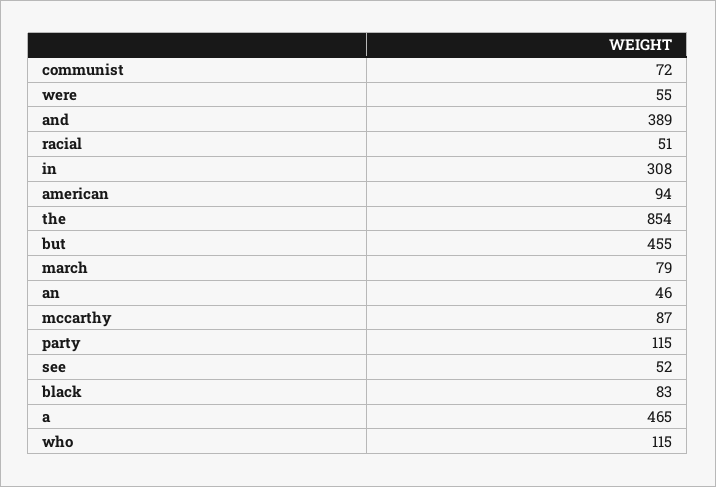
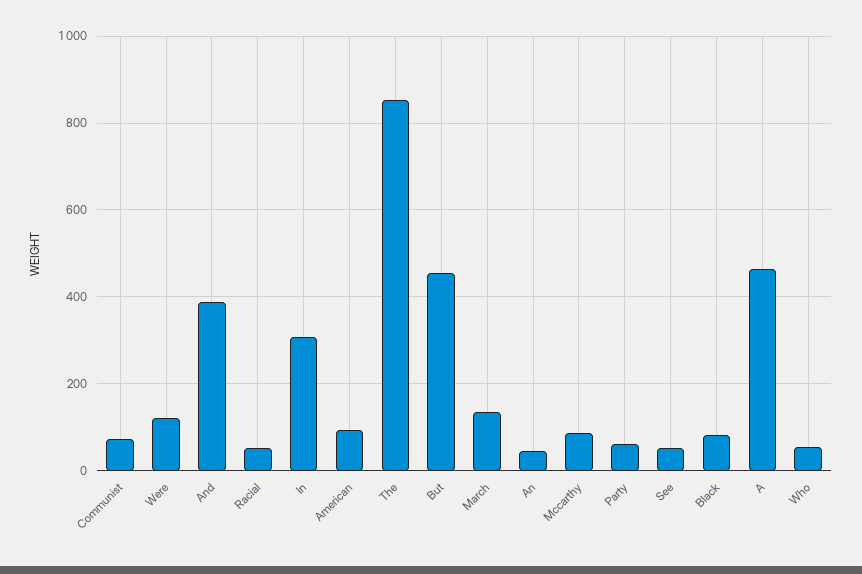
were: 55 -> 120
march: 79 -> 140
party: 115 -> 60
who: 115 -> 60

